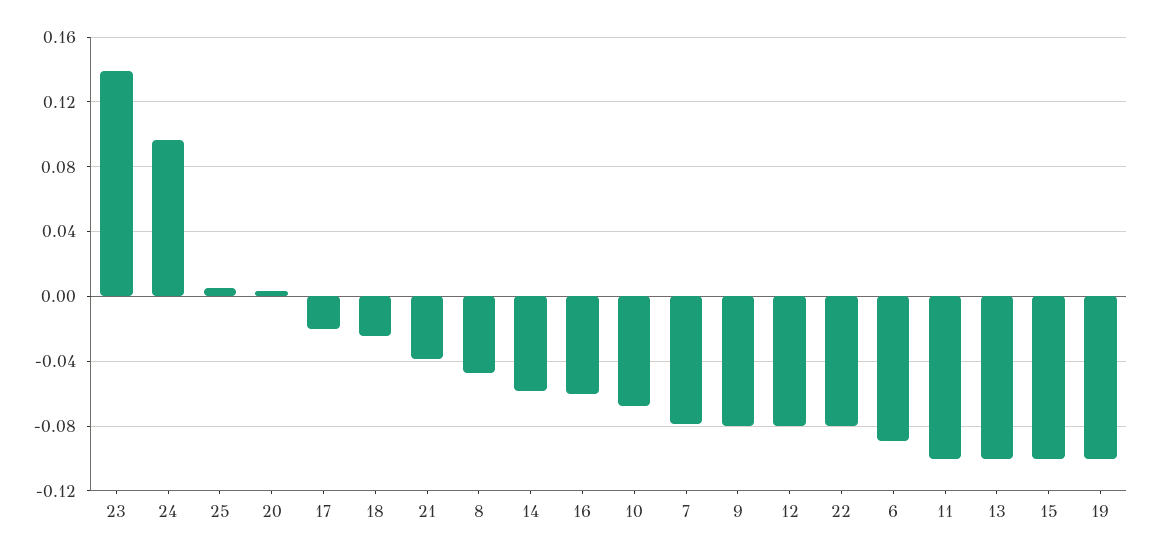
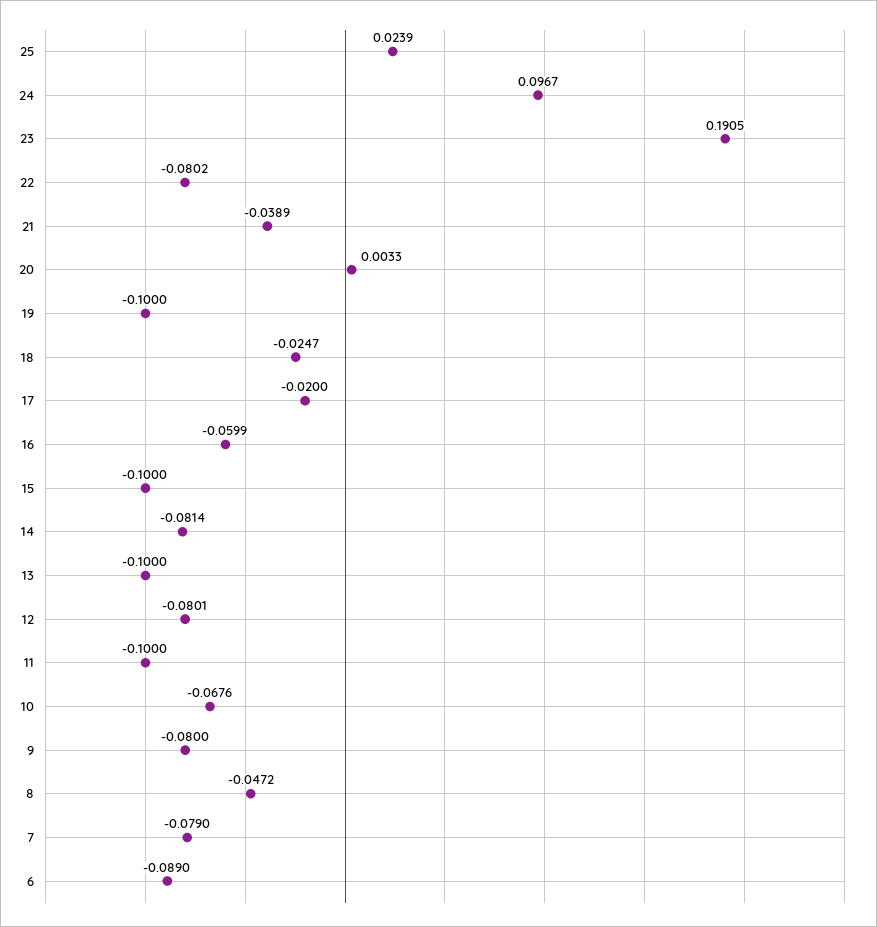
23: 0.14 -> 0.1905
25: 0.005 -> 0.0239
14: -0.06 -> -0.0814

